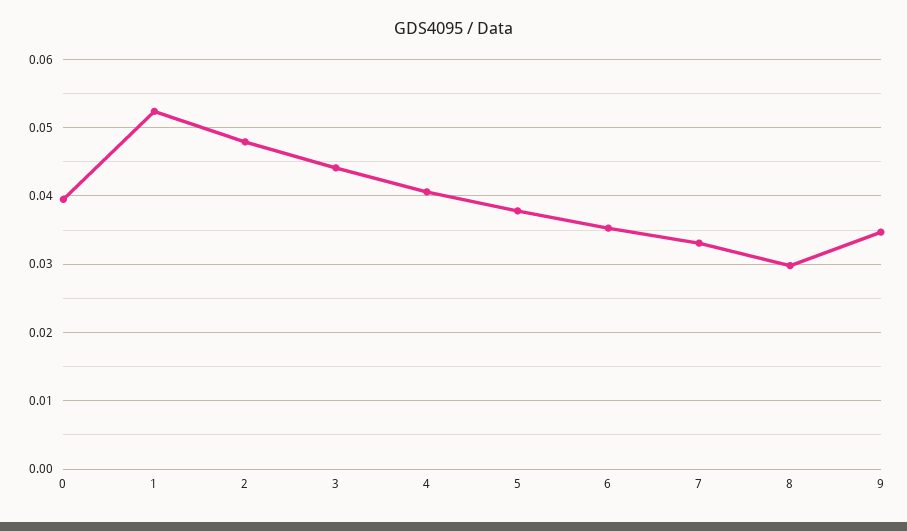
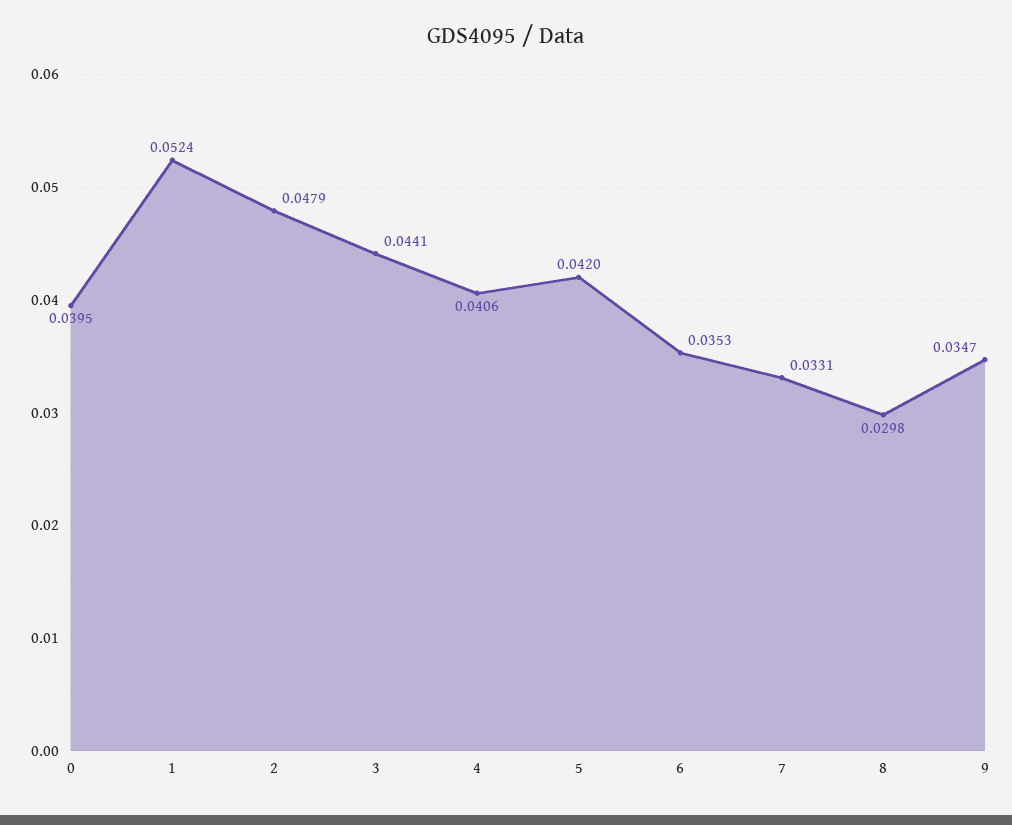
5: 0.038 -> 0.042

